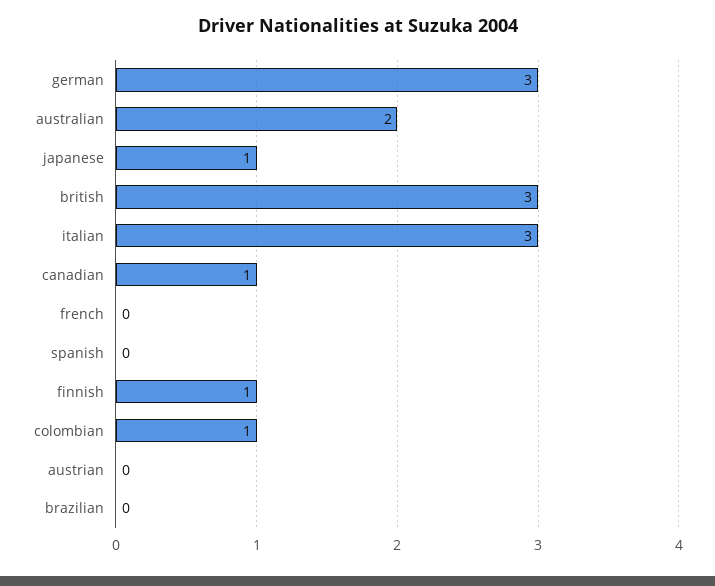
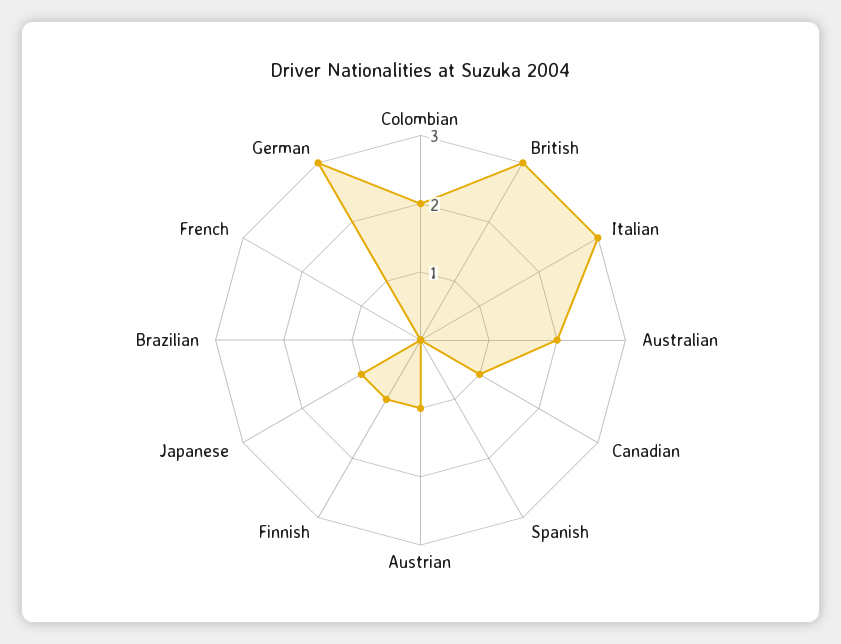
colombian: 1 -> 2
austrian: 0 -> 1

